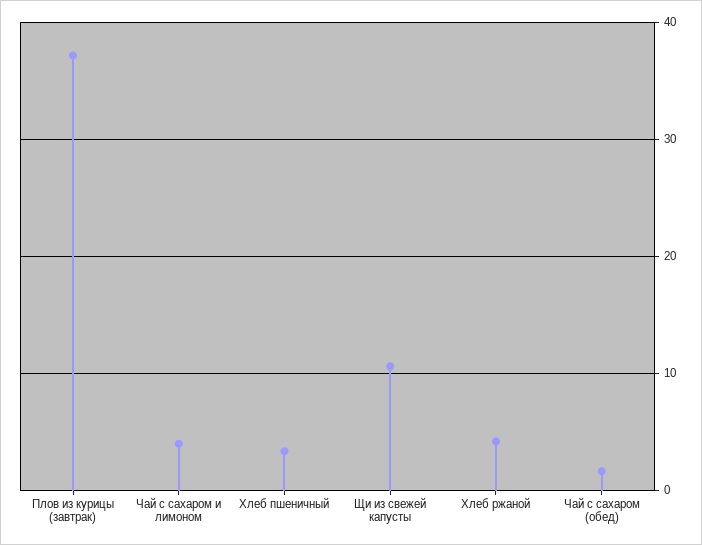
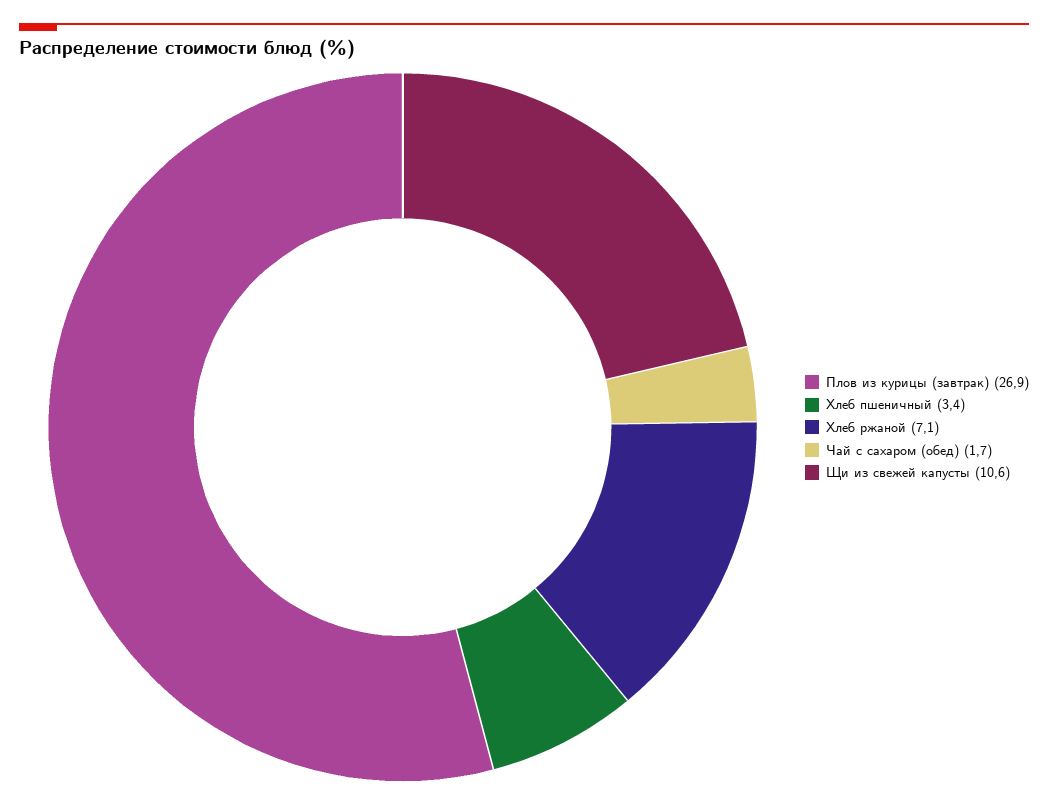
Плов из курицы (завтрак): 37 -> 26.9
Чай с сахаром и лимоном: 4 -> none
Хлеб ржаной: 4 -> 7.1

